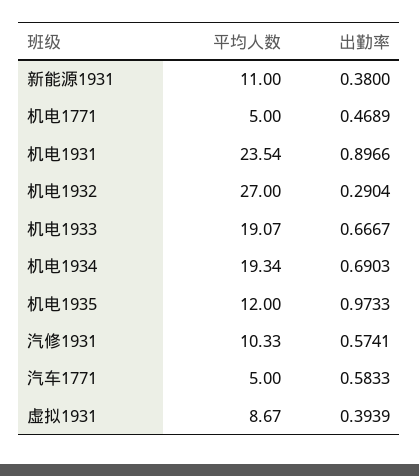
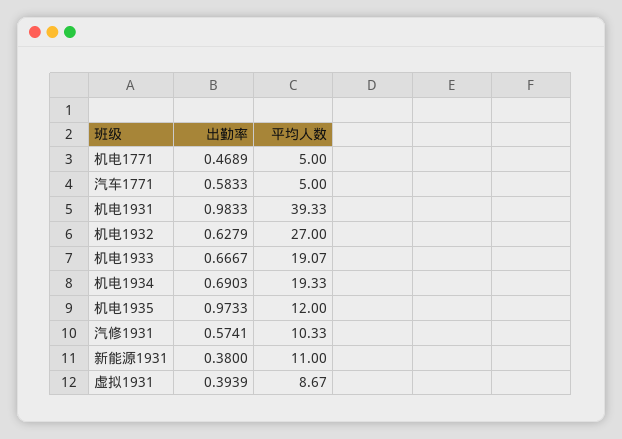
平均人数, 机电1931: 23.54 -> 39.33
出勤率, 机电1931: 0.8966 -> 0.9833
出勤率, 机电1932: 0.2904 -> 0.6279
平均人数, 机电1934: 19.34 -> 19.33

